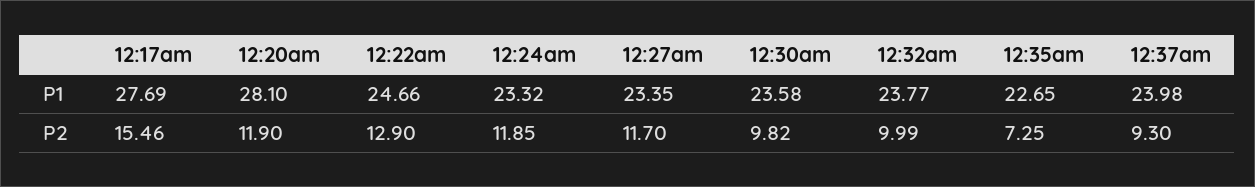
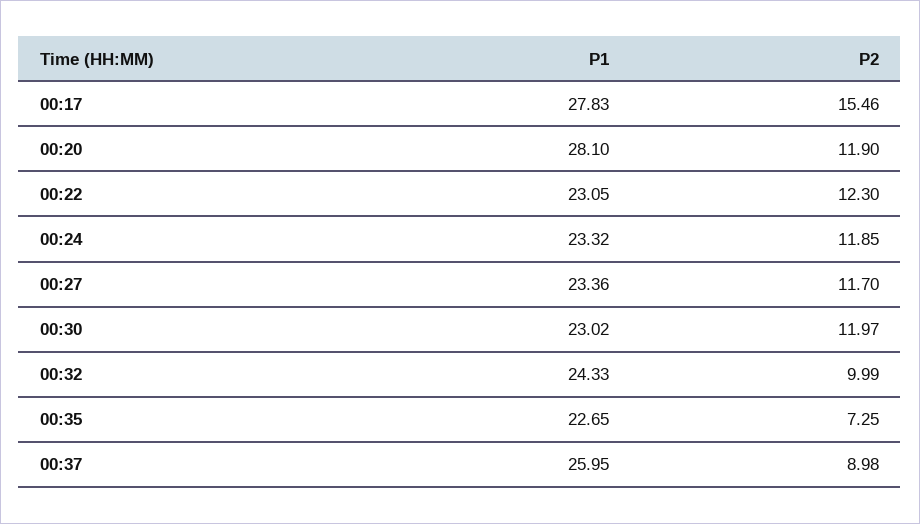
12:17am, P1: 27.69 -> 27.83
12:22am, P1: 24.66 -> 23.05
12:27am, P1: 23.35 -> 23.36
12:30am, P1: 23.58 -> 23.02
12:32am, P1: 23.77 -> 24.33
12:37am, P1: 23.98 -> 25.95
12:22am, P2: 12.9 -> 12.3
12:30am, P2: 9.82 -> 11.97
12:37am, P2: 9.3 -> 8.98

